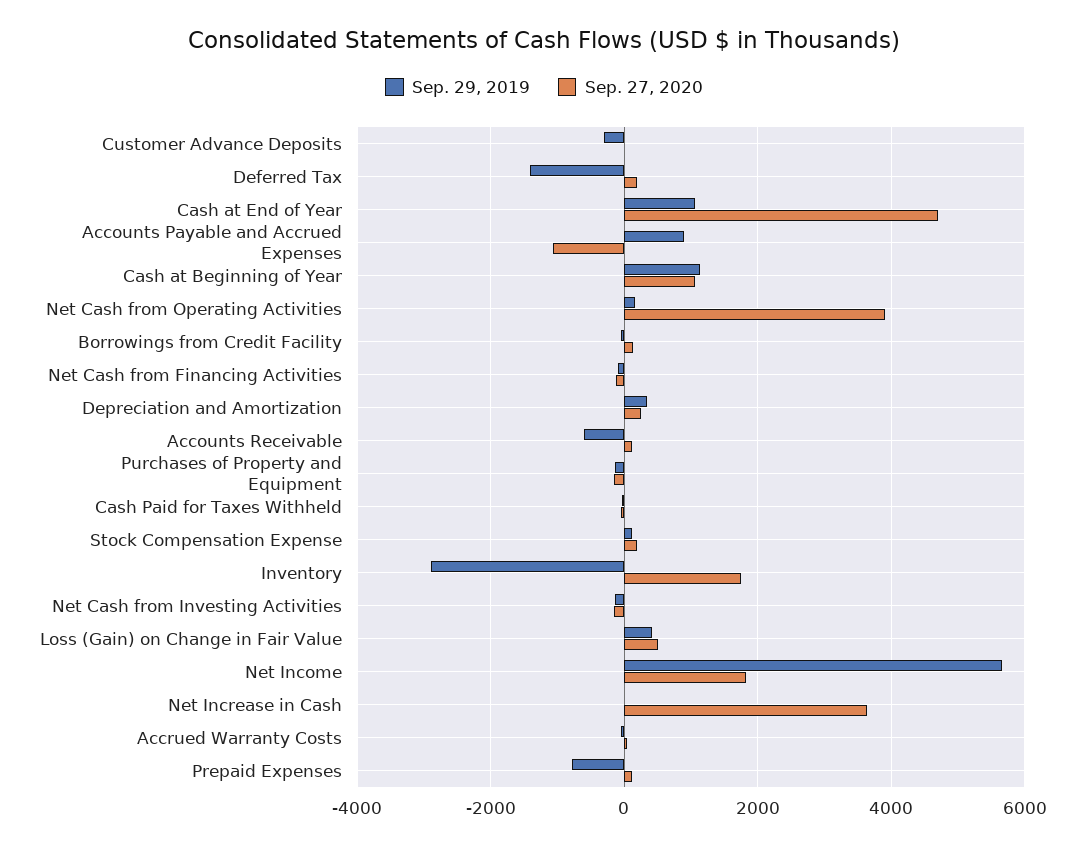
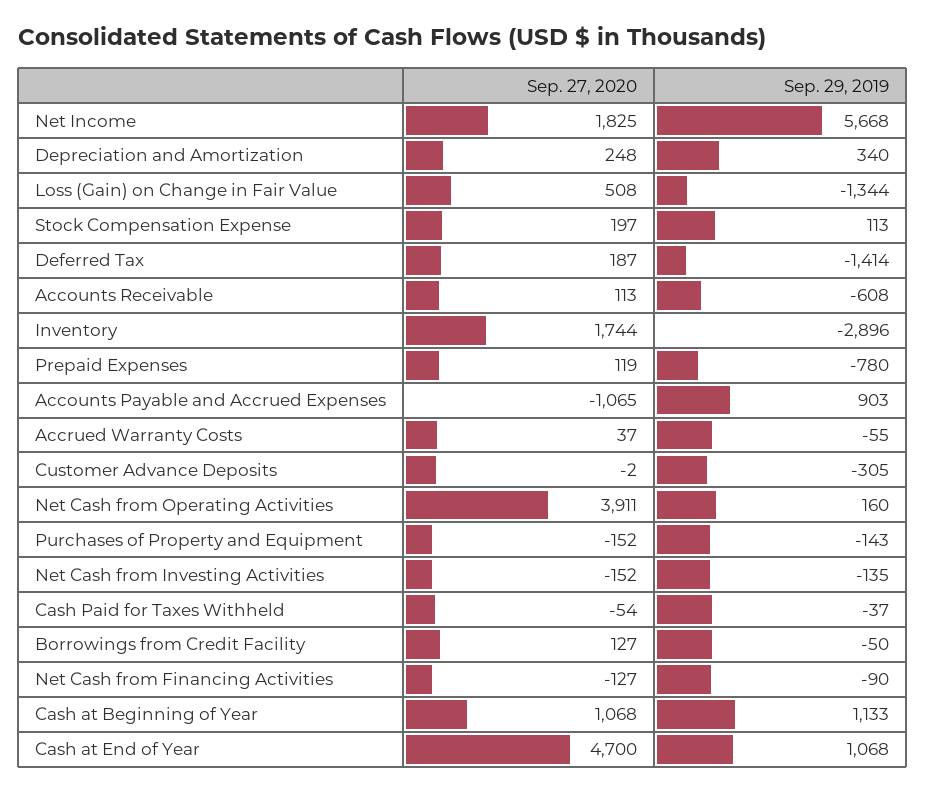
Sep. 29, 2019, Loss (Gain) on Change in Fair Value: 400 -> -1344
Sep. 29, 2019, Net Increase in Cash: 0 -> none
Sep. 27, 2020, Net Increase in Cash: 3600 -> none

